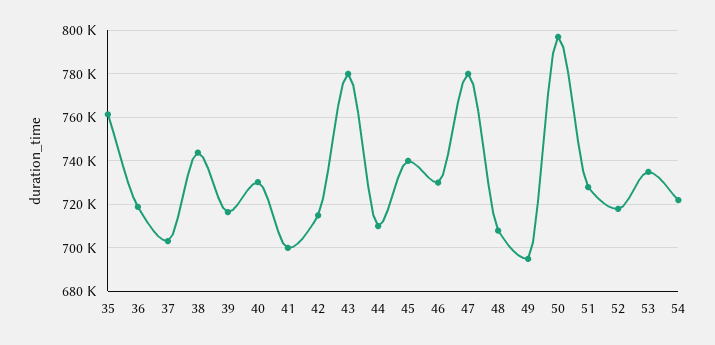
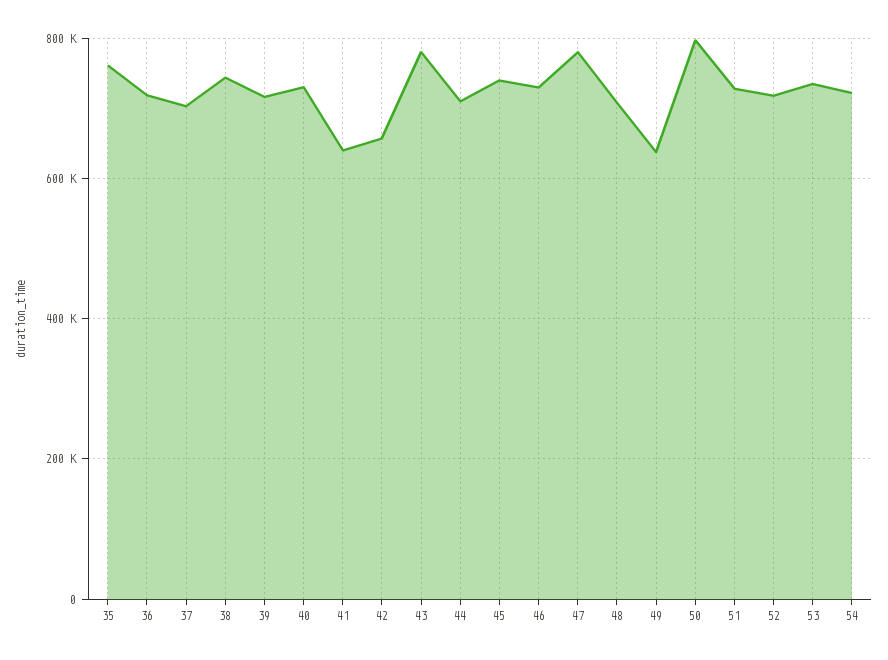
41: 700000 -> 640000
42: 715000 -> 660000
49: 695000 -> 640000

